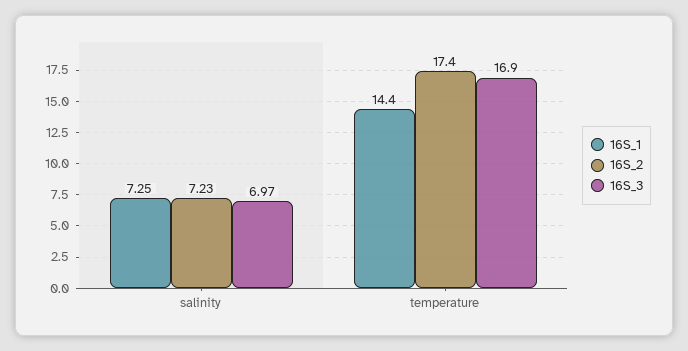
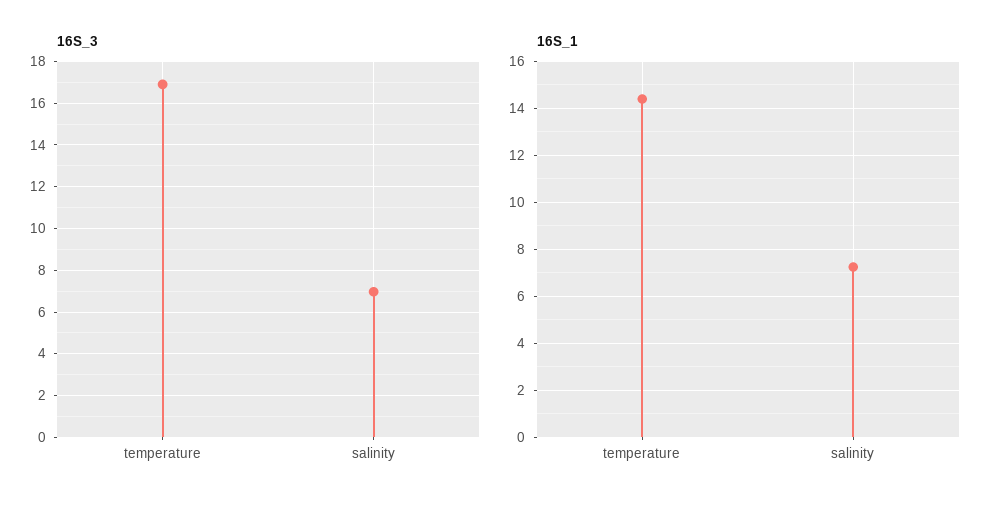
16S_2, salinity: 7.23 -> none
16S_2, temperature: 17.4 -> none

